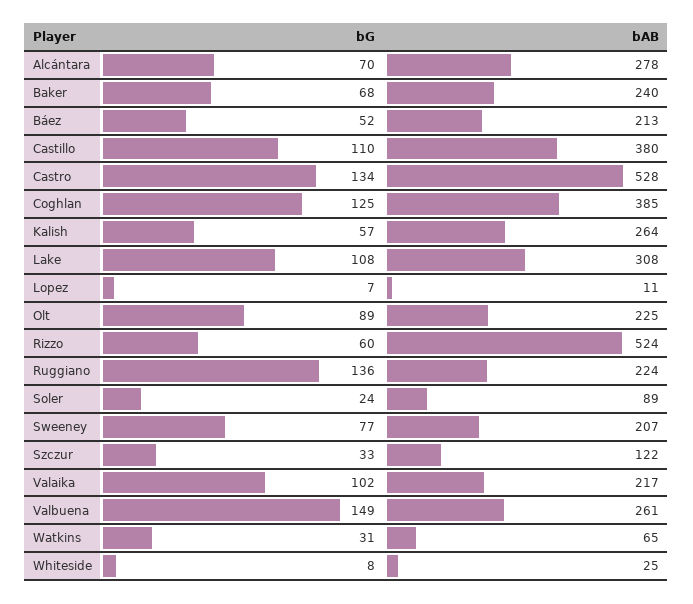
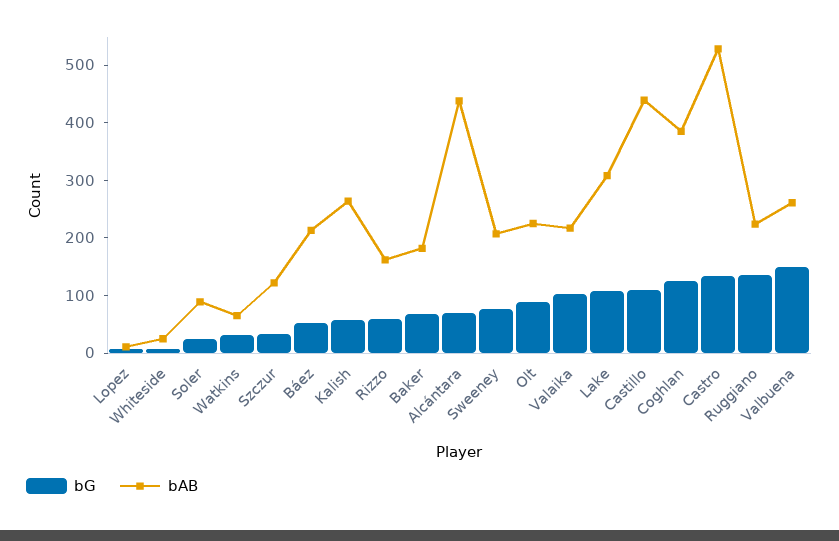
bAB, Alcántara: 278 -> 440
bAB, Baker: 240 -> 180
bAB, Castillo: 380 -> 440
bAB, Rizzo: 524 -> 160

